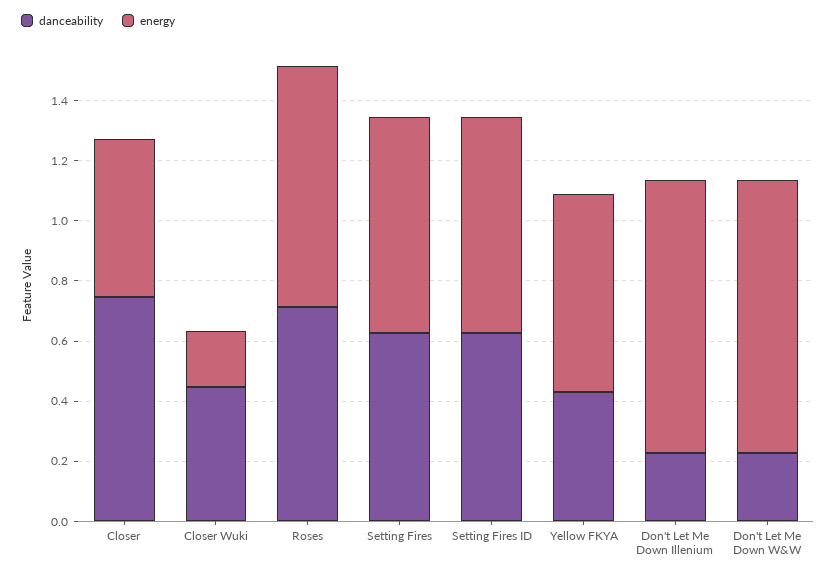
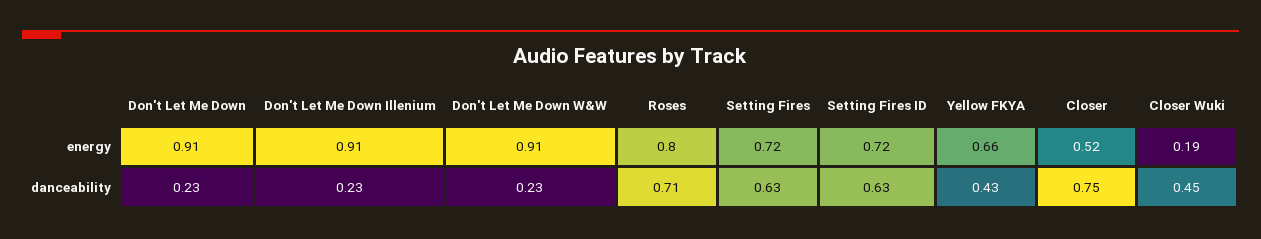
energy, Don't Let Me Down: none -> 0.91
danceability, Don't Let Me Down: none -> 0.23

